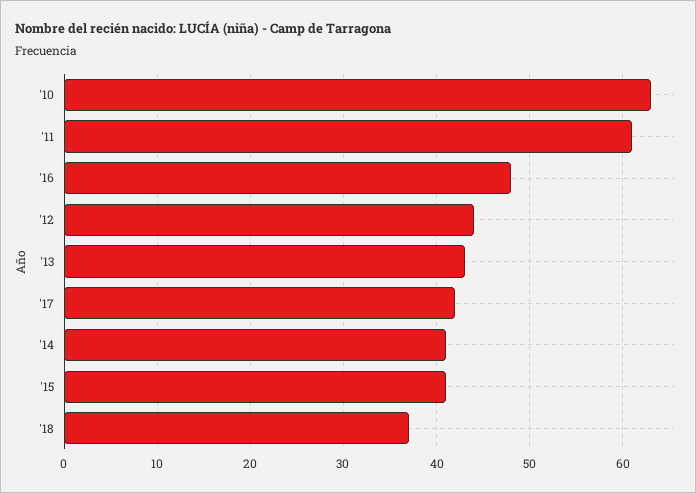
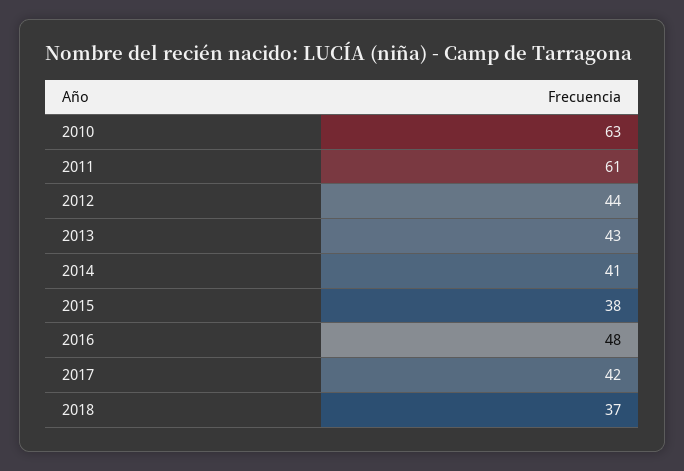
'15: 41 -> 38

